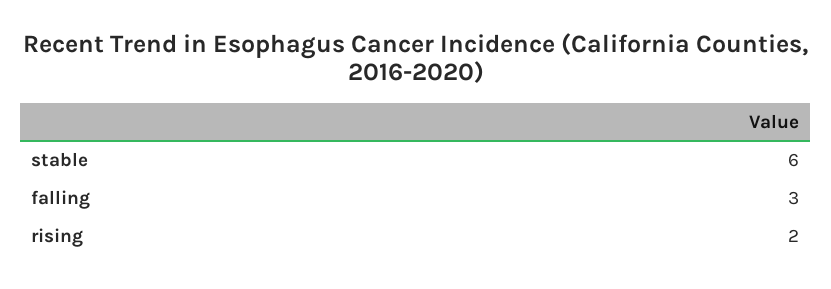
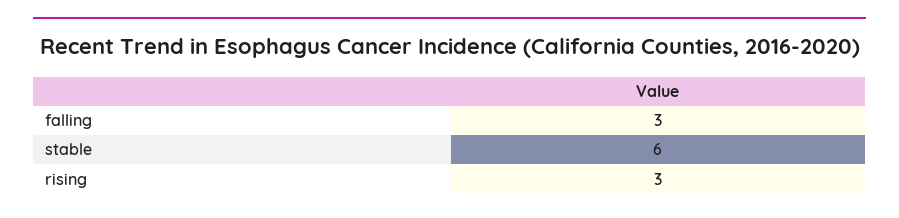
rising: 2 -> 3

